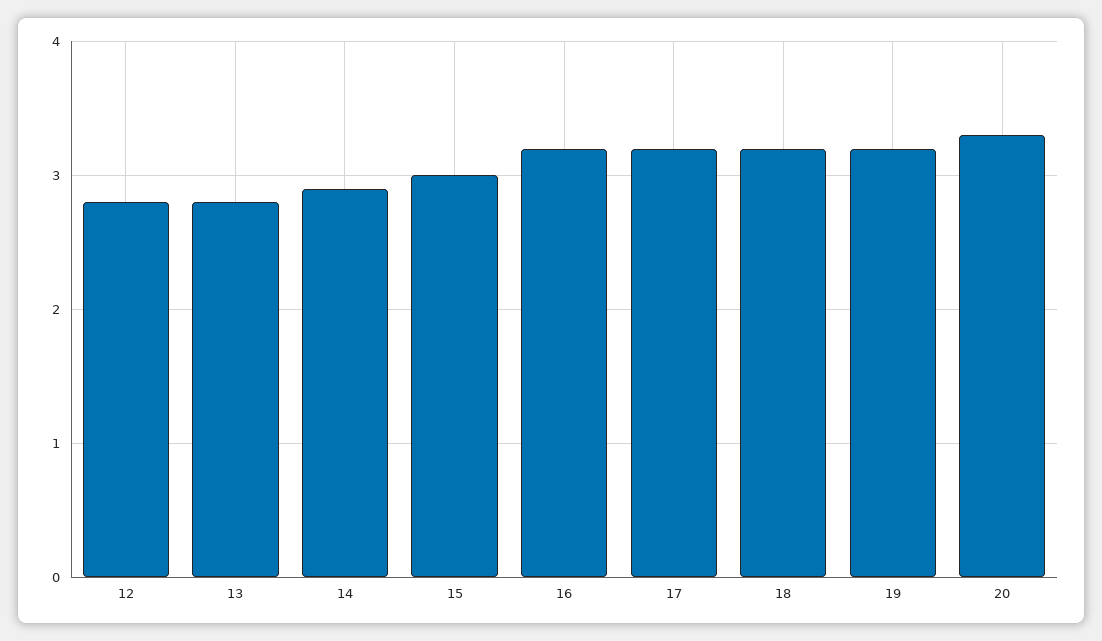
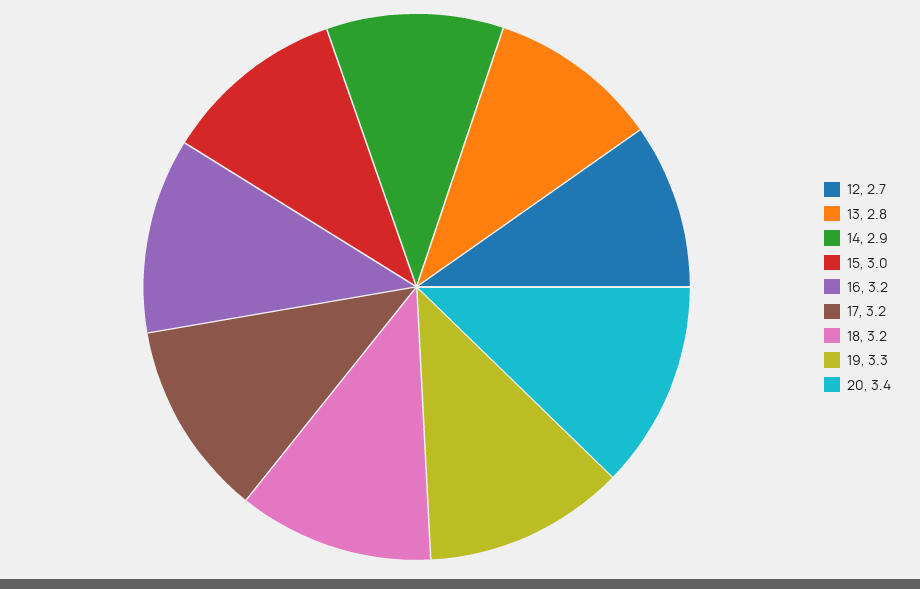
12: 2.8 -> 2.7
19: 3.2 -> 3.3
20: 3.3 -> 3.4

